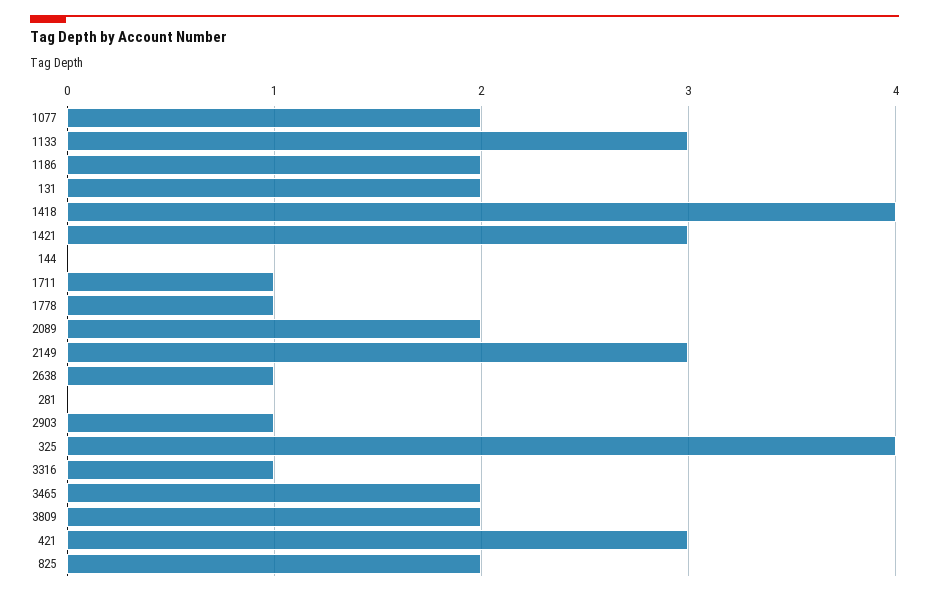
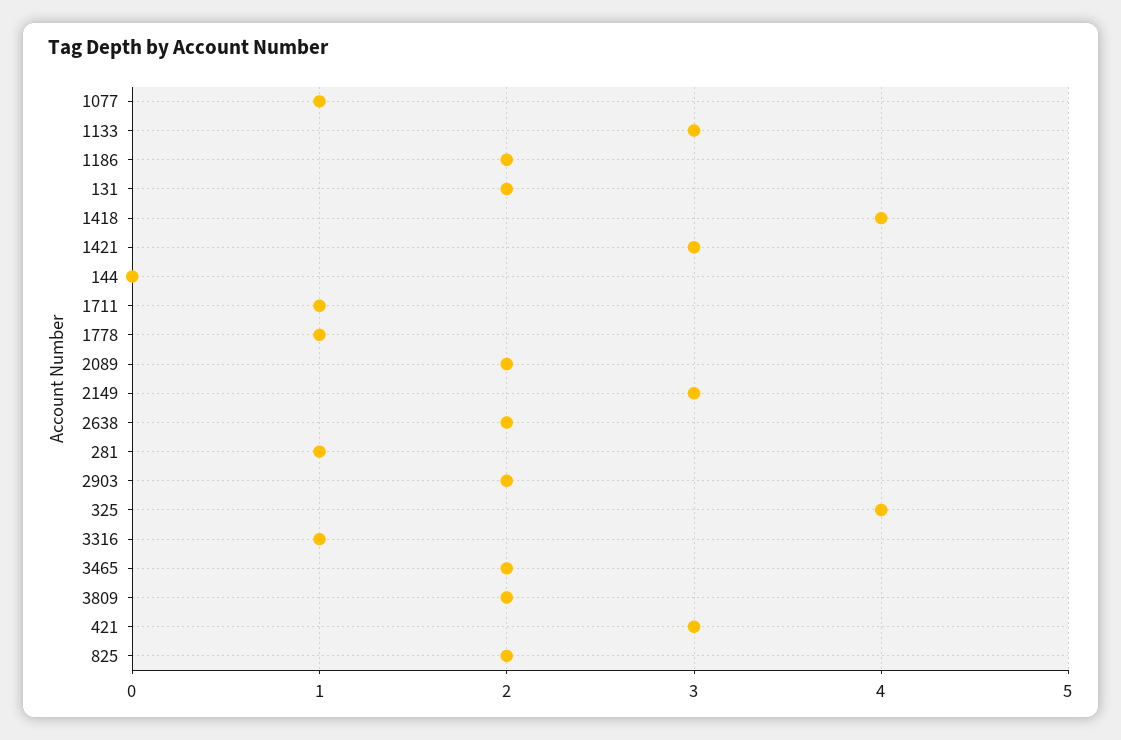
1077: 2 -> 1
2638: 1 -> 2
281: 0 -> 1
2903: 1 -> 2

